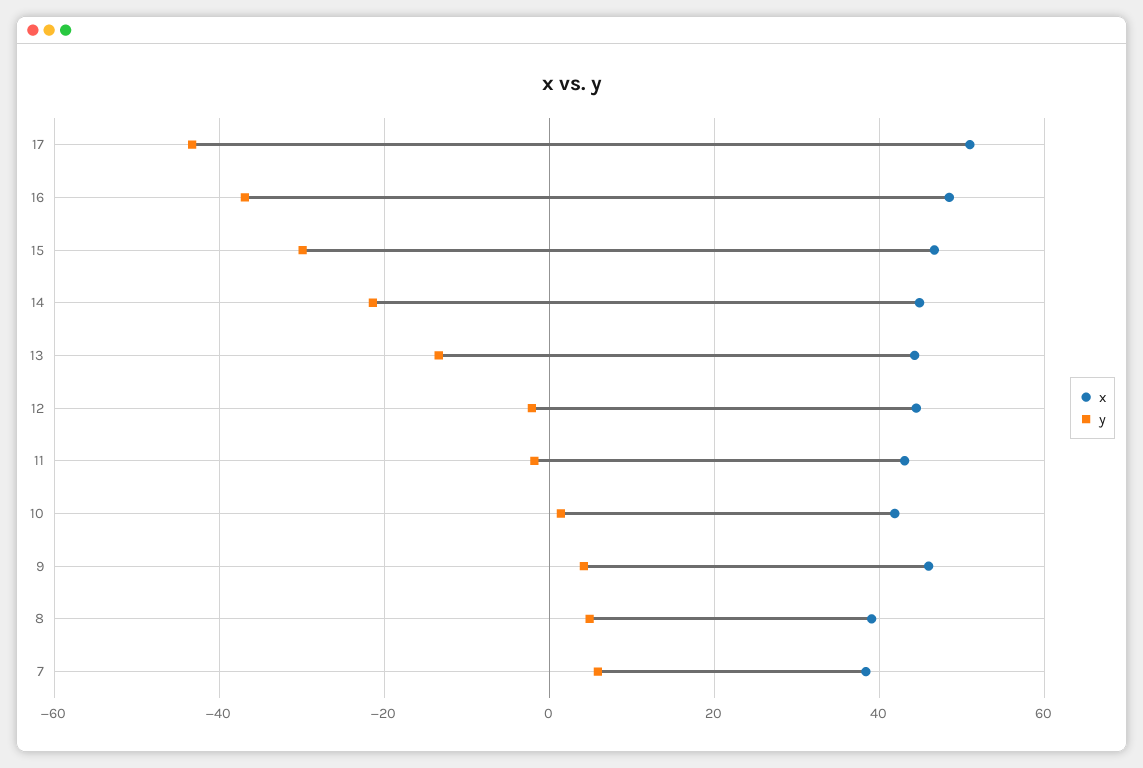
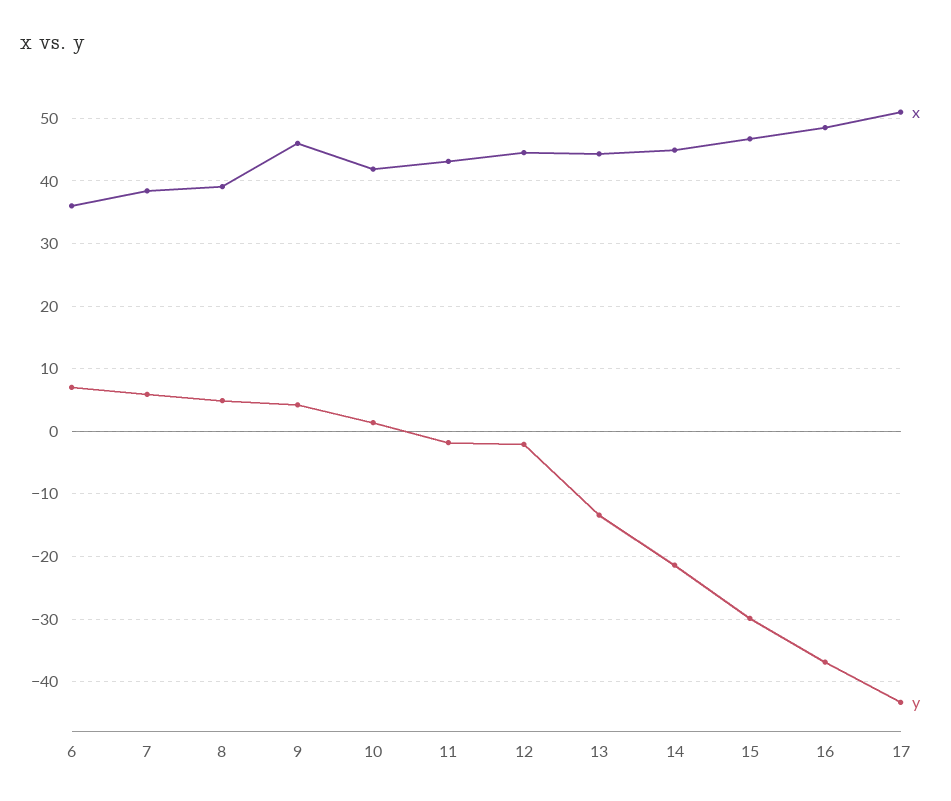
x, 6: none -> 36
y, 6: none -> 7

